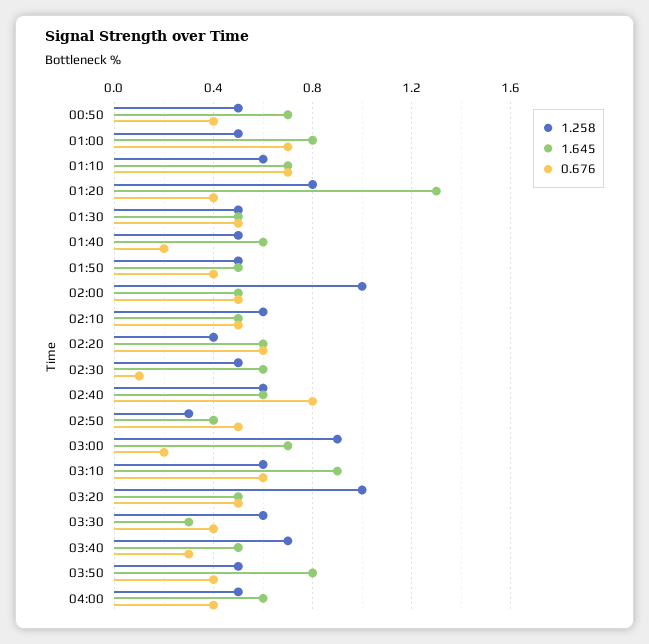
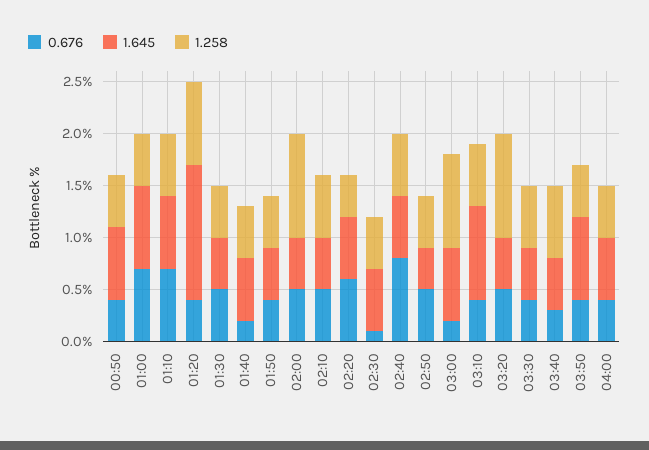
1.258, 02:50: 0.3 -> 0.5
0.676, 03:10: 0.6 -> 0.4
1.645, 03:30: 0.3 -> 0.5

